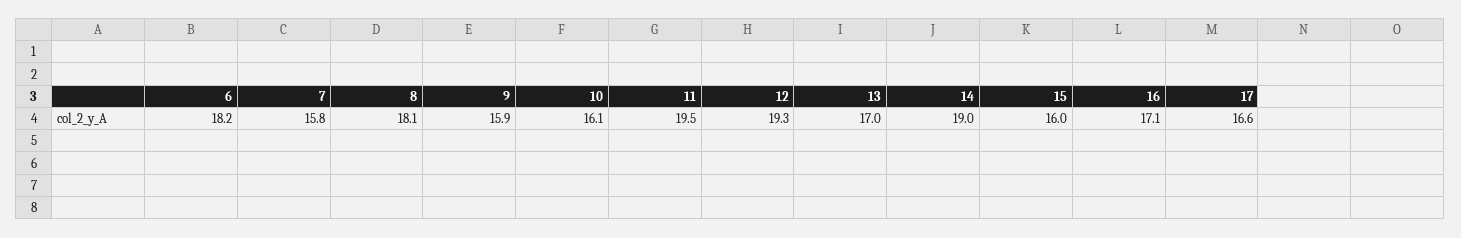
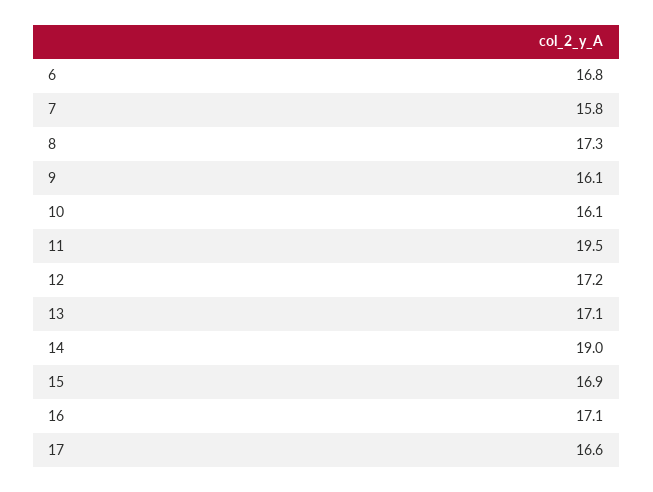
6: 18.2 -> 16.8
8: 18.1 -> 17.3
9: 15.9 -> 16.1
12: 19.3 -> 17.2
13: 17 -> 17.1
15: 16 -> 16.9

